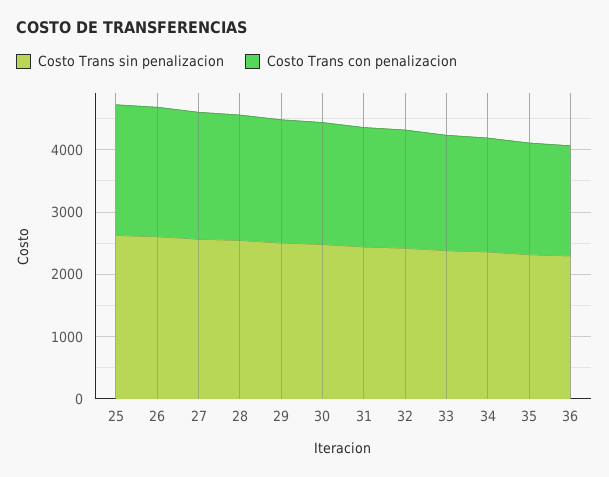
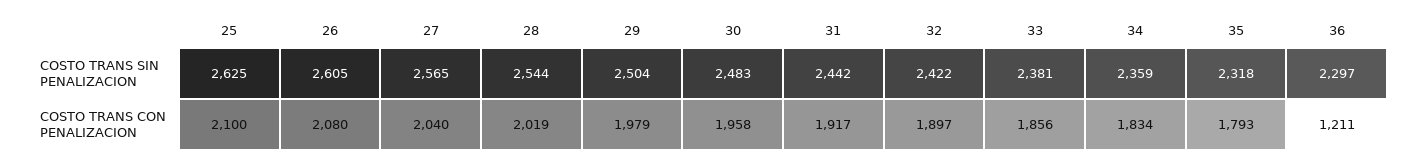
Costo Trans con penalizacion, 36: 1800 -> 1211

